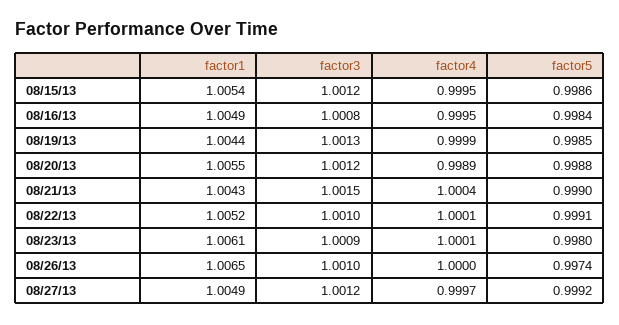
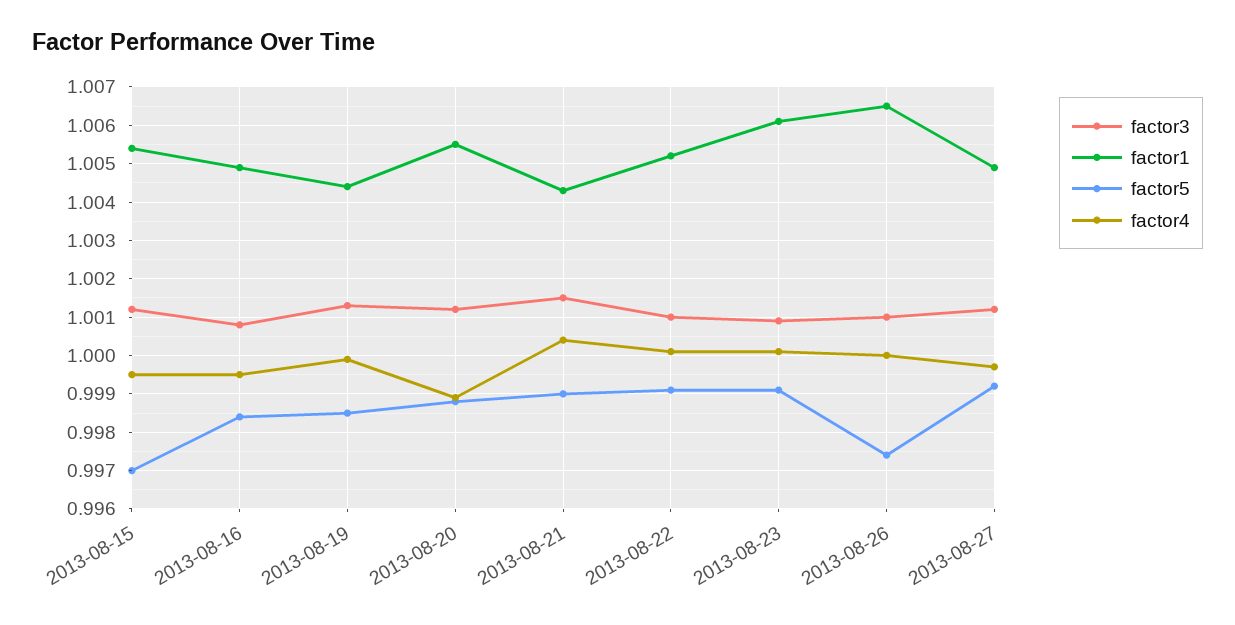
factor5, 08/15/13: 0.9986 -> 0.997
factor5, 08/23/13: 0.998 -> 0.999

